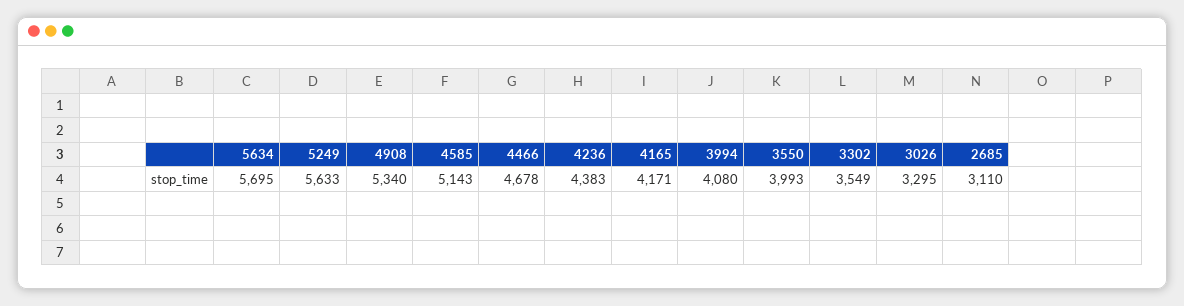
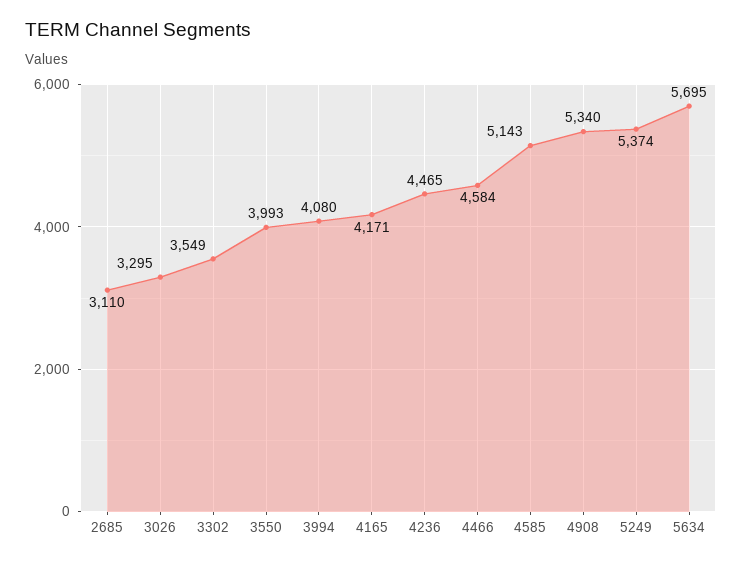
5249: 5633 -> 5374
4466: 4678 -> 4584
4236: 4383 -> 4465

